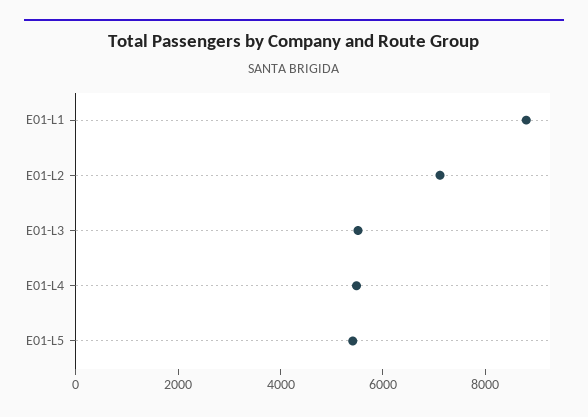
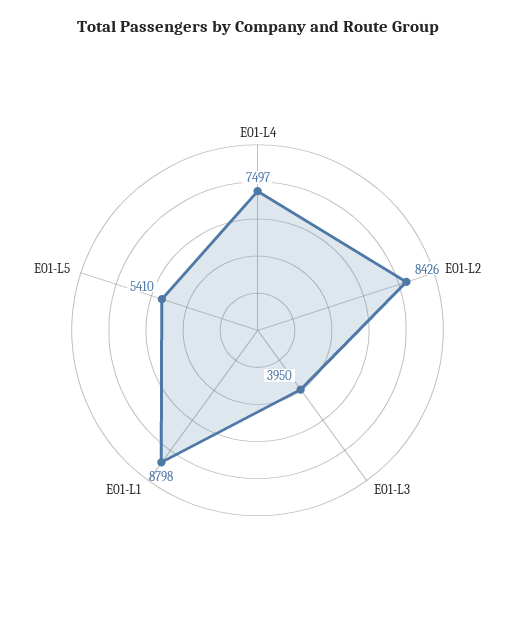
E01-L2: 7000 -> 8426
E01-L3: 5500 -> 3950
E01-L4: 5500 -> 7497

